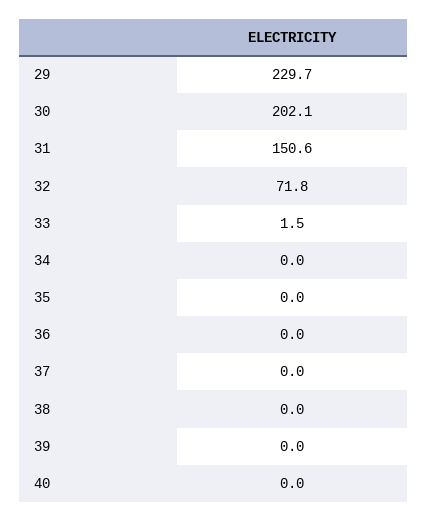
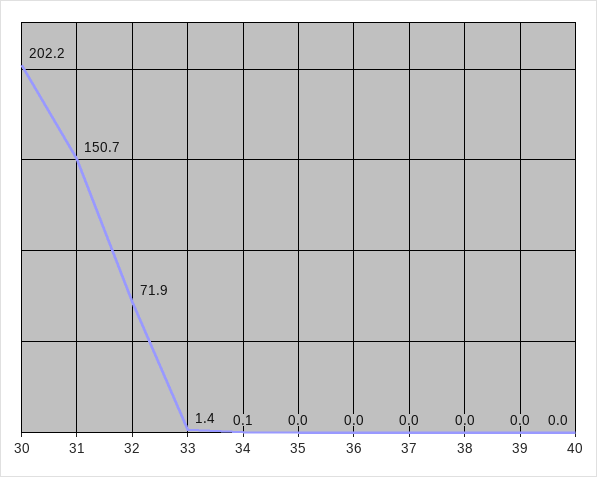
29: 229.7 -> none
30: 202.1 -> 202.2
31: 150.6 -> 150.7
32: 71.8 -> 71.9
33: 1.5 -> 1.4
34: 0 -> 0.1

